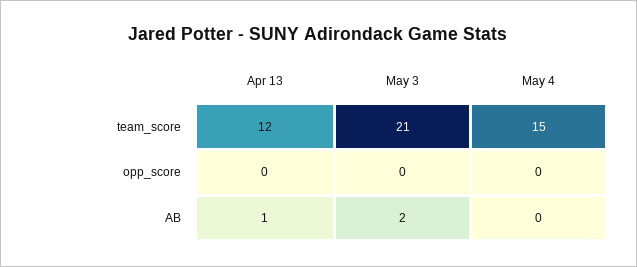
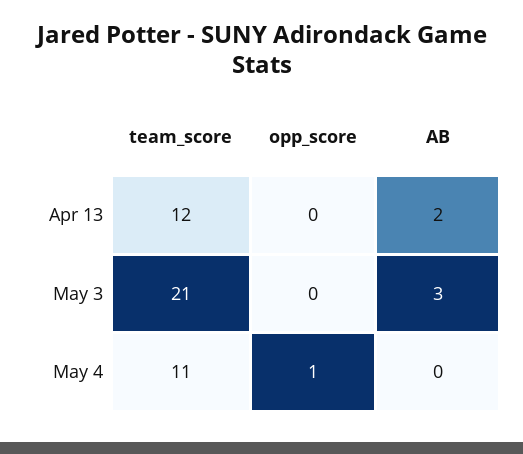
May 4, team_score: 15 -> 11
May 4, opp_score: 0 -> 1
Apr 13, AB: 1 -> 2
May 3, AB: 2 -> 3

